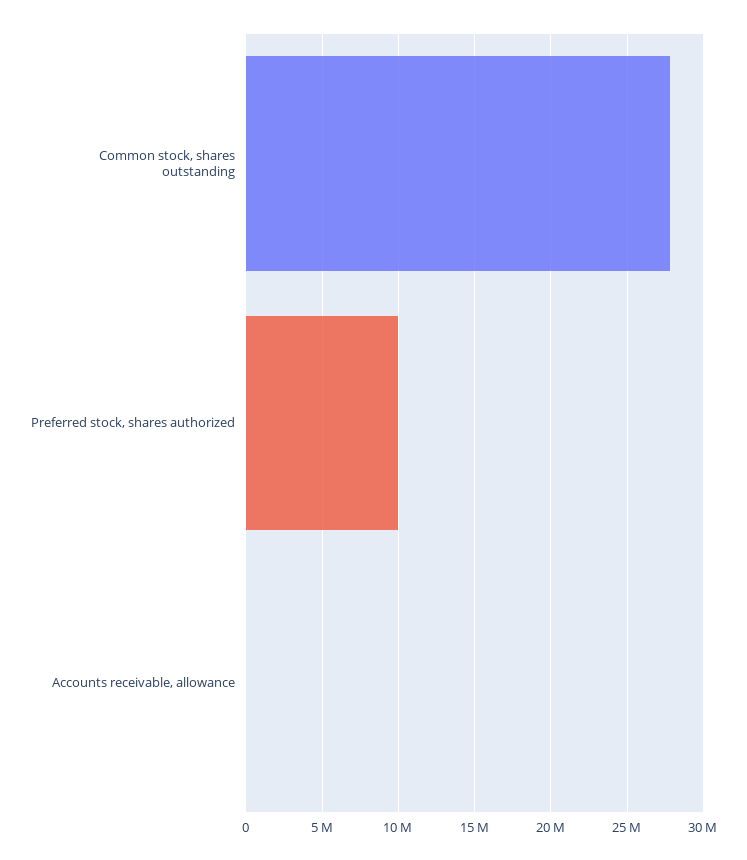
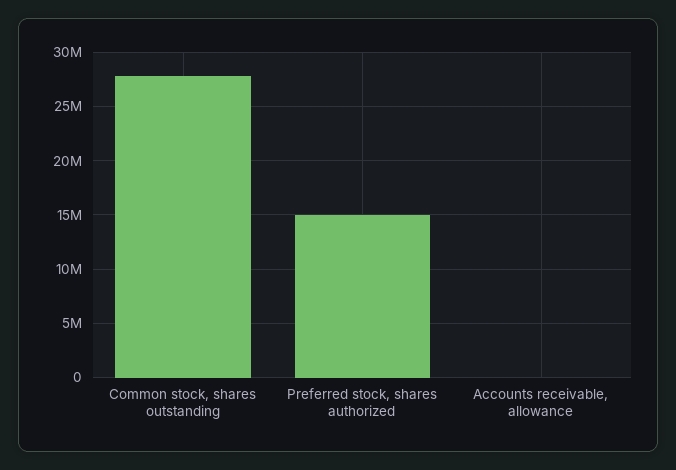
Preferred stock, shares authorized: 10000000 -> 15000000

